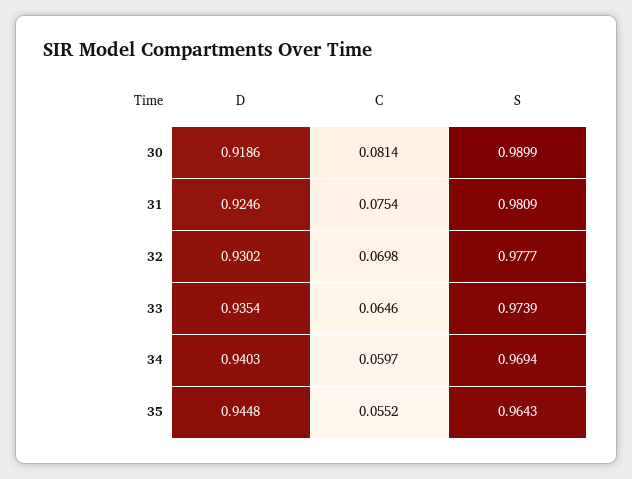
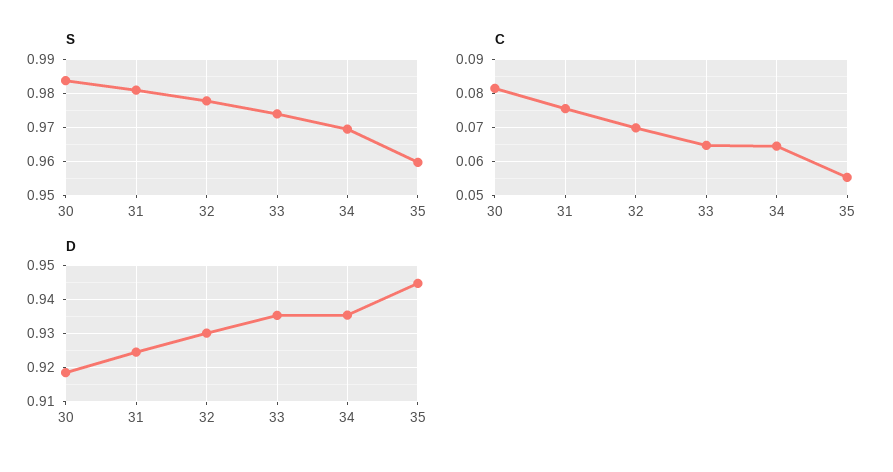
S, 30: 0.9899 -> 0.984
D, 34: 0.9403 -> 0.936
C, 34: 0.0597 -> 0.064
S, 35: 0.9643 -> 0.96

